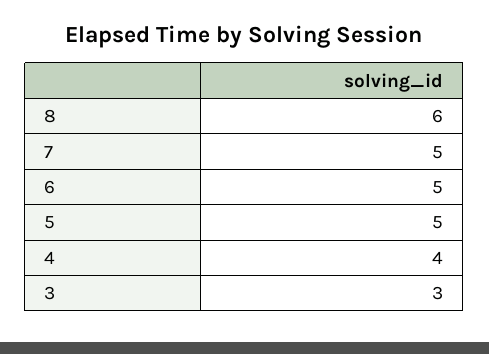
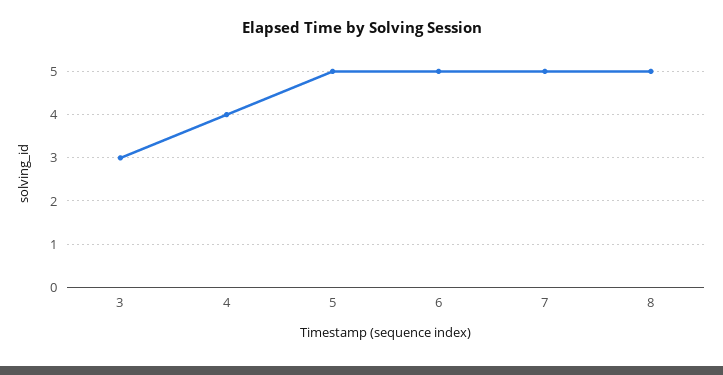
8: 6 -> 5

